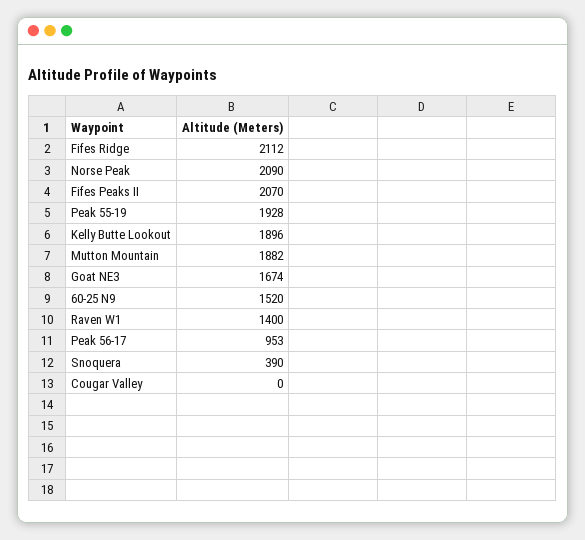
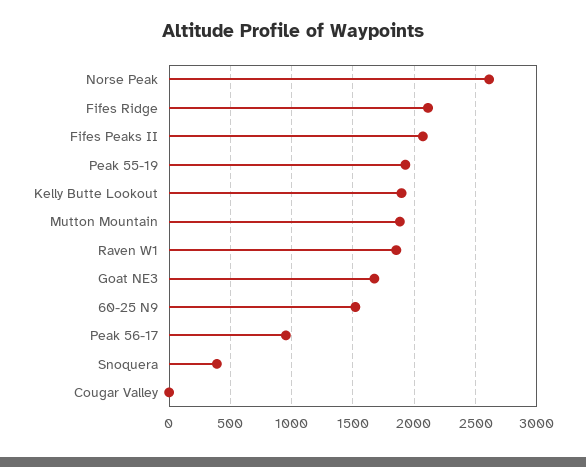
Norse Peak: 2090 -> 2600
Raven W1: 1400 -> 1850

